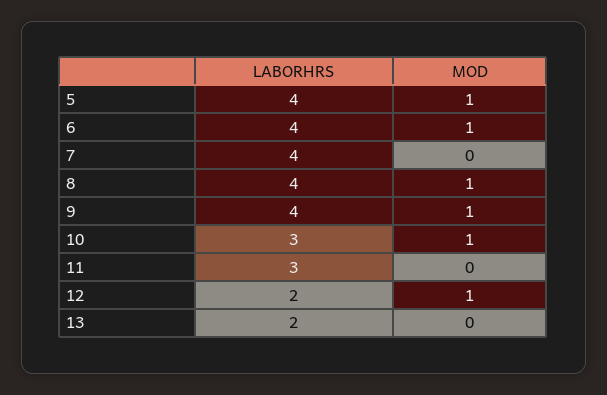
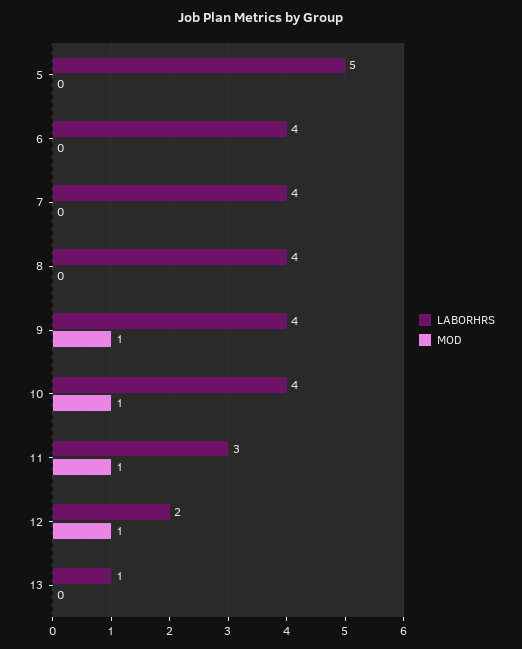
LABORHRS, 5: 4 -> 5
MOD, 5: 1 -> 0
MOD, 6: 1 -> 0
MOD, 8: 1 -> 0
LABORHRS, 10: 3 -> 4
MOD, 11: 0 -> 1
LABORHRS, 13: 2 -> 1

